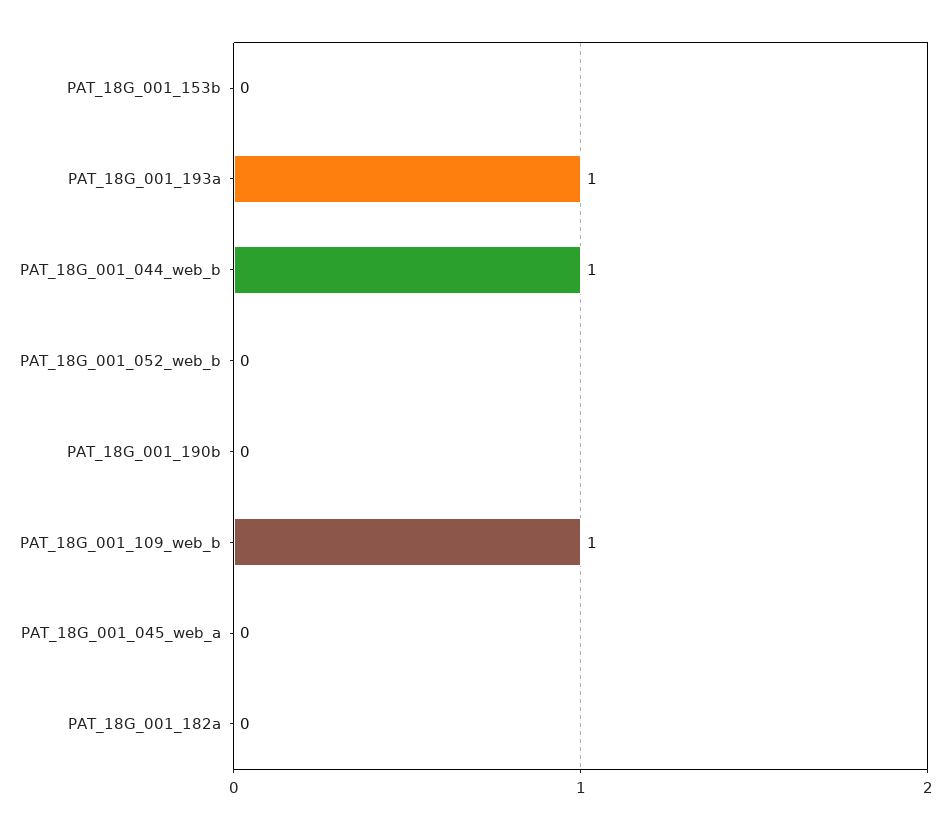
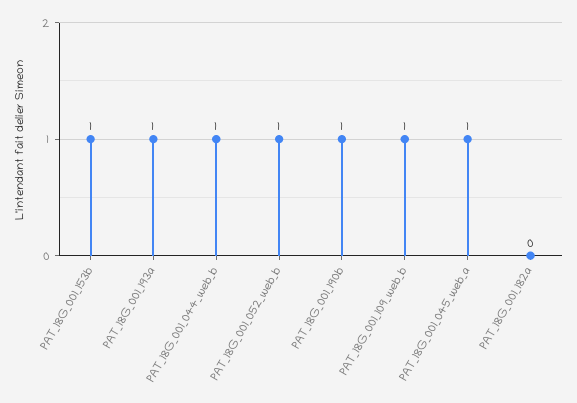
PAT_18G_001_153b: 0 -> 1
PAT_18G_001_052_web_b: 0 -> 1
PAT_18G_001_190b: 0 -> 1
PAT_18G_001_045_web_a: 0 -> 1

